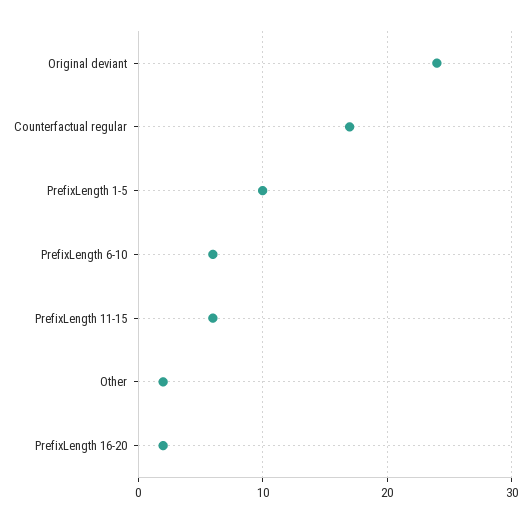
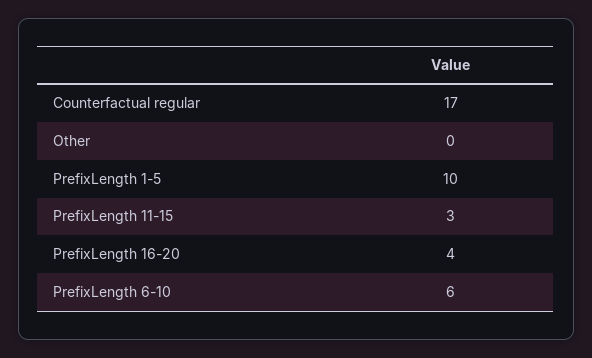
Original deviant: 24 -> none
PrefixLength 11-15: 6 -> 3
Other: 2 -> 0
PrefixLength 16-20: 2 -> 4

